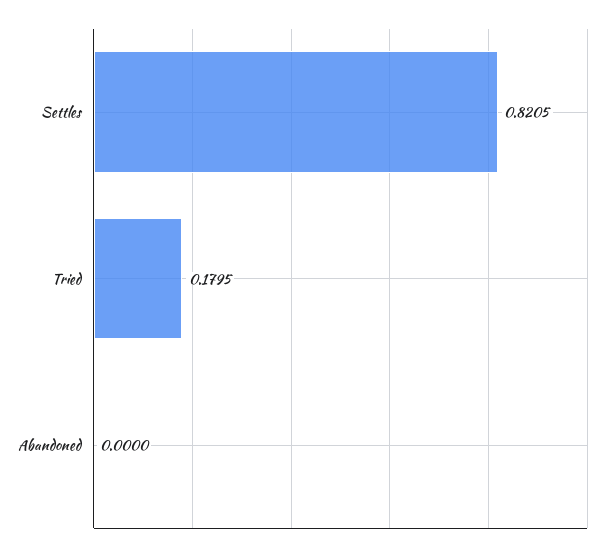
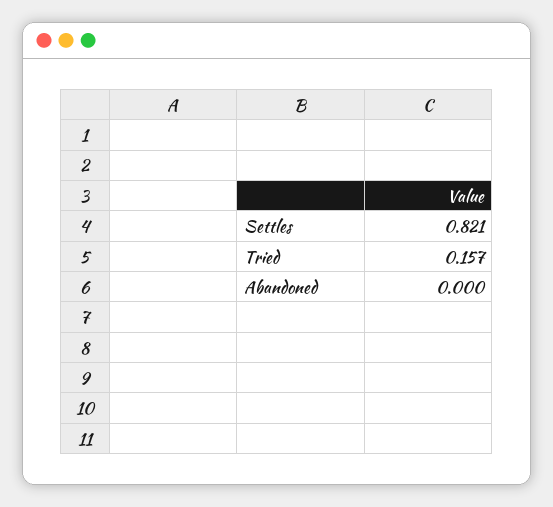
Tried: 0.1795 -> 0.157

